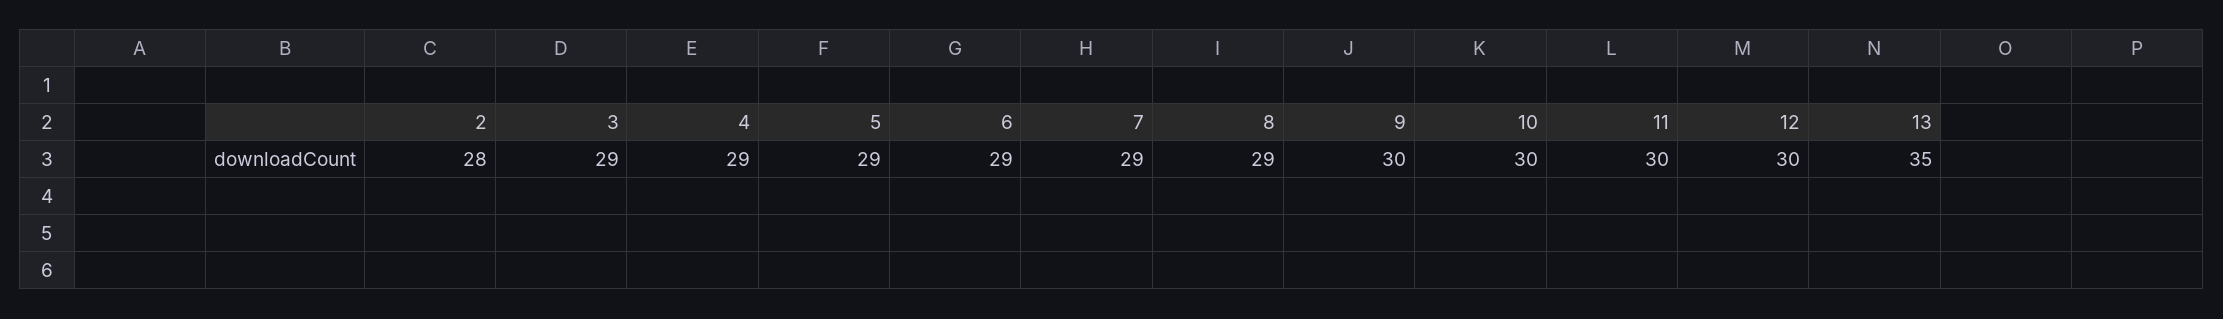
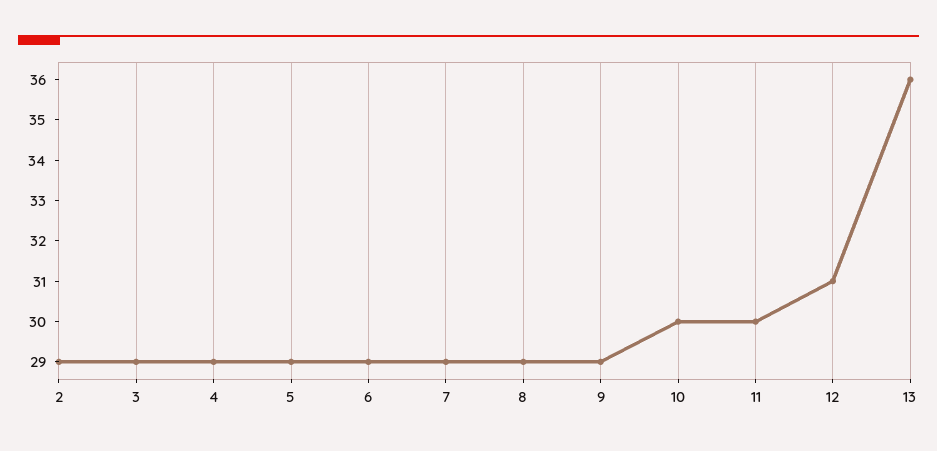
2: 28 -> 29
9: 30 -> 29
12: 30 -> 31
13: 35 -> 36

